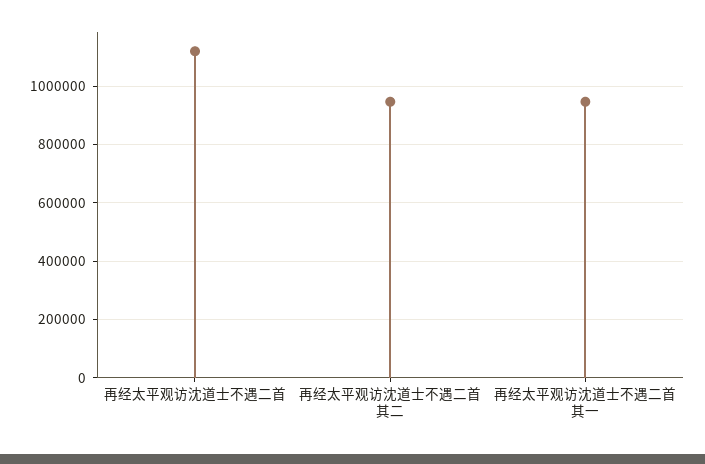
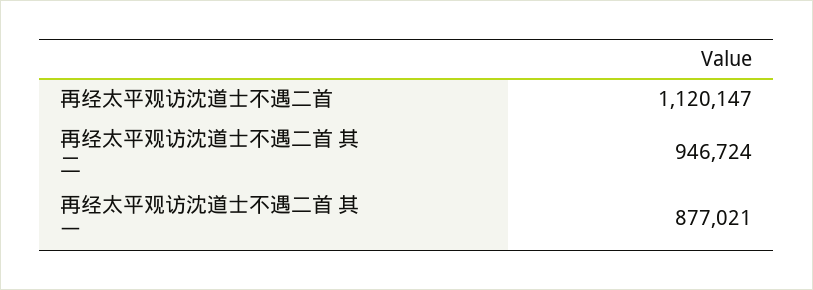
再经太平观访沈道士不遇二首 其一: 950000 -> 877021

